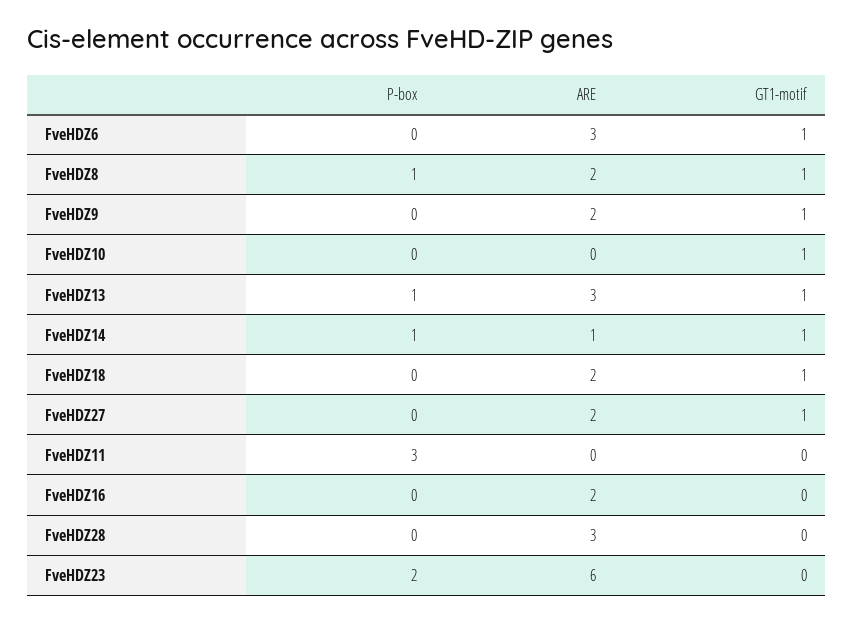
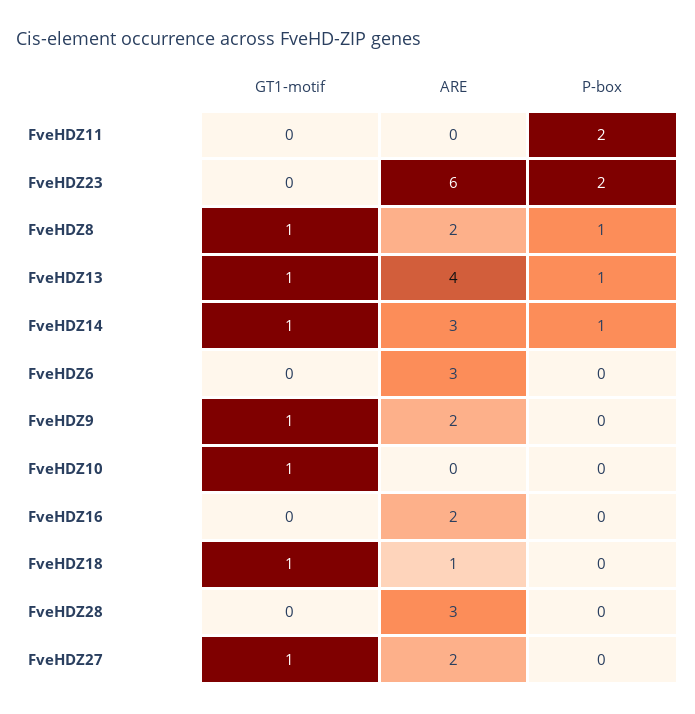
GT1-motif, FveHDZ6: 1 -> 0
ARE, FveHDZ13: 3 -> 4
ARE, FveHDZ14: 1 -> 3
ARE, FveHDZ18: 2 -> 1
P-box, FveHDZ11: 3 -> 2

